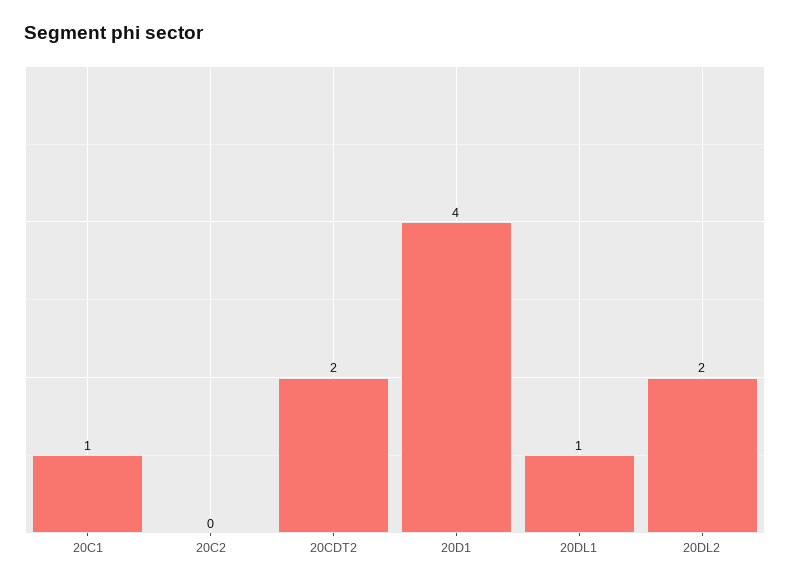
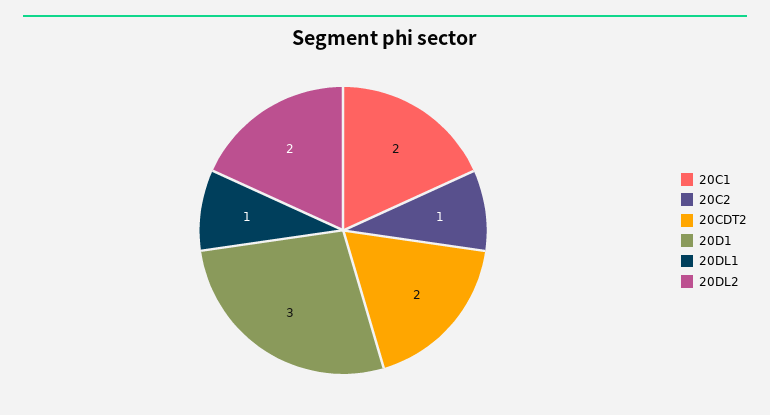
20C1: 1 -> 2
20C2: 0 -> 1
20D1: 4 -> 3

